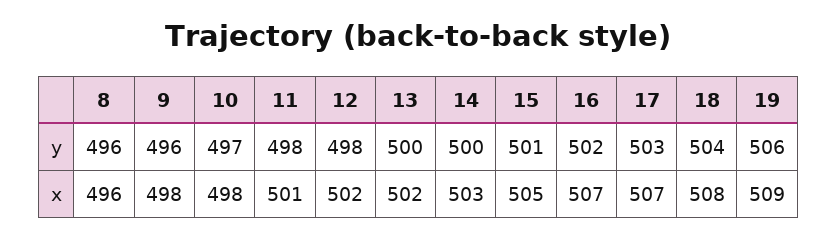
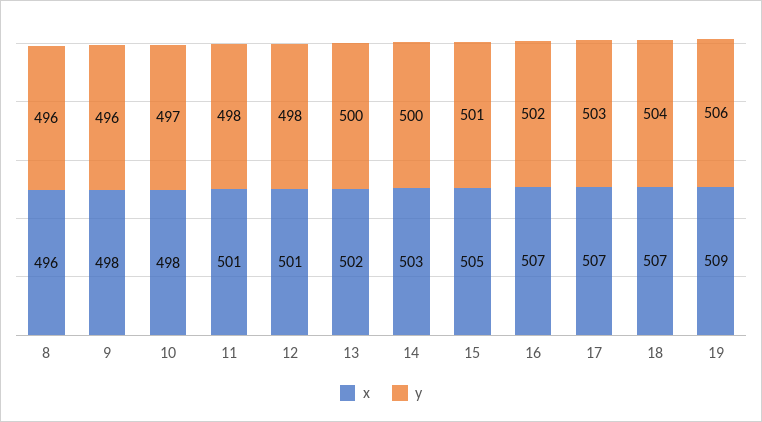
x, 12: 502 -> 501
x, 18: 508 -> 507

